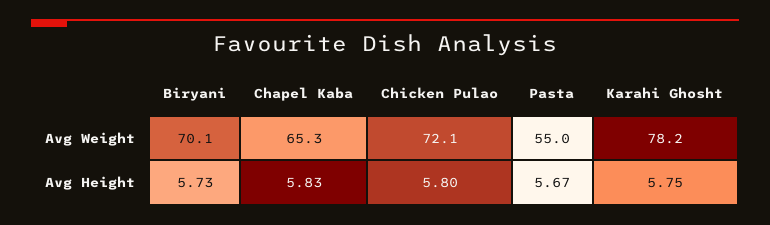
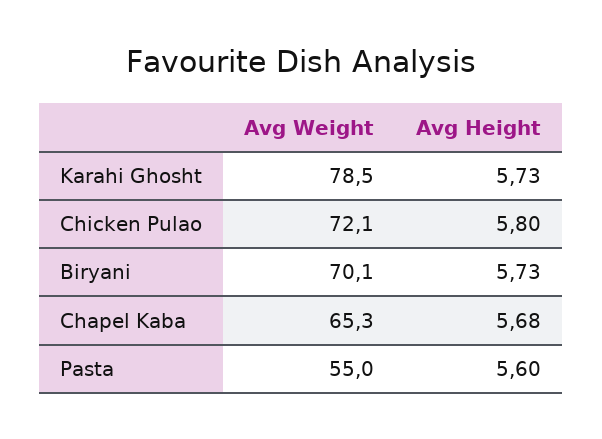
Karahi Ghosht, Avg Weight: 78.2 -> 78.5
Chapel Kaba, Avg Height: 5.83 -> 5.68
Pasta, Avg Height: 5.67 -> 5.6
Karahi Ghosht, Avg Height: 5.75 -> 5.73

